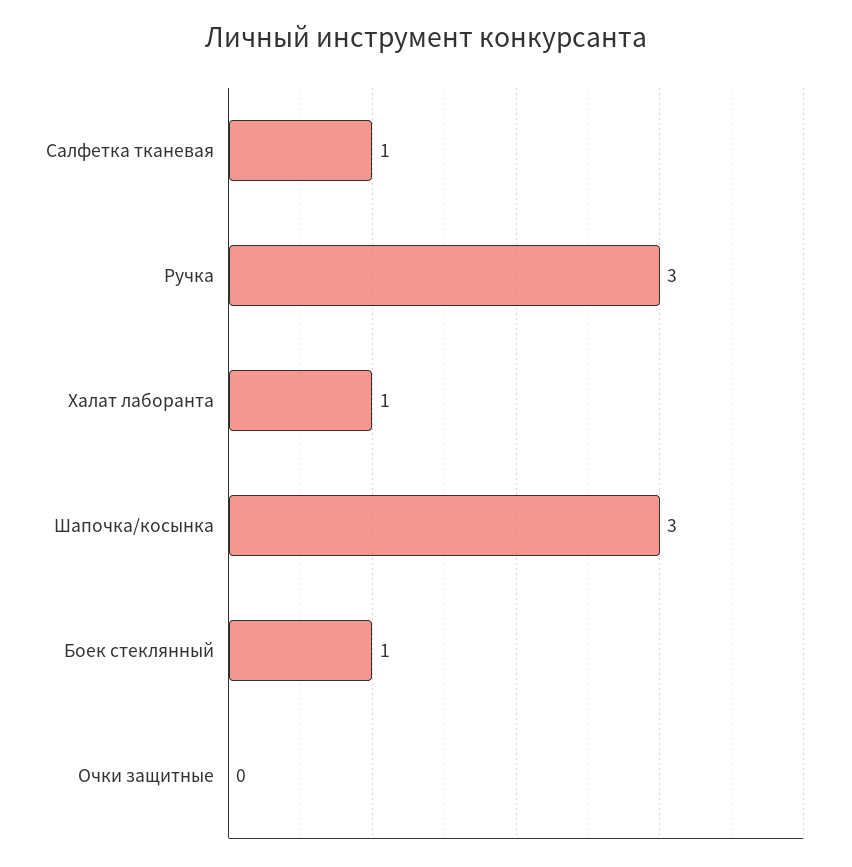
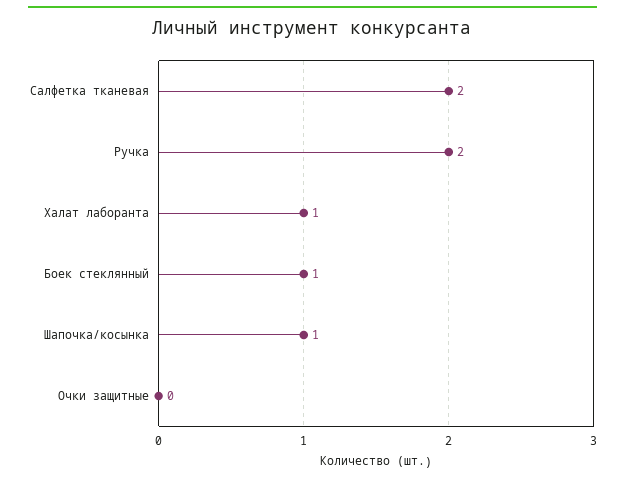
Салфетка тканевая: 1 -> 2
Ручка: 3 -> 2
Шапочка/косынка: 3 -> 1

